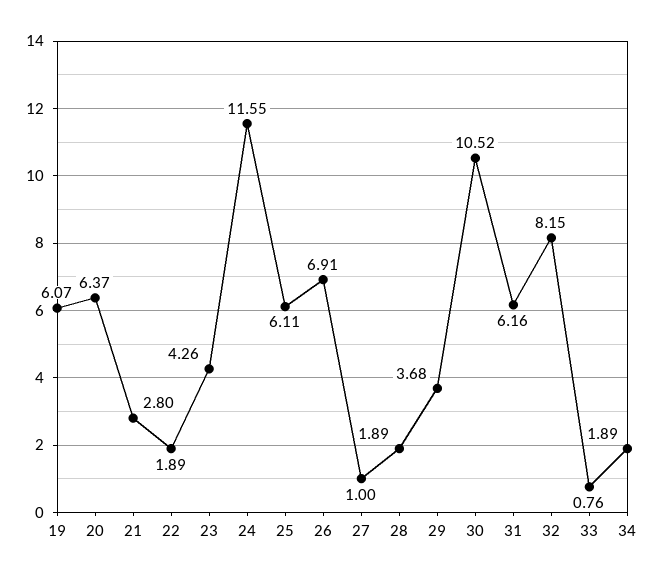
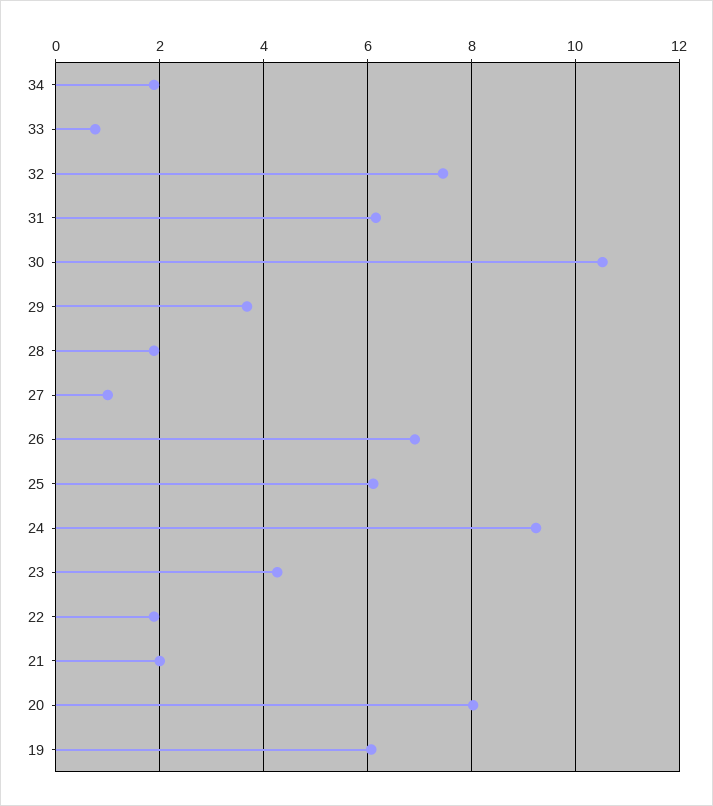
20: 6.37 -> 8
21: 2.8 -> 2
24: 11.55 -> 9.2
32: 8.15 -> 7.4

